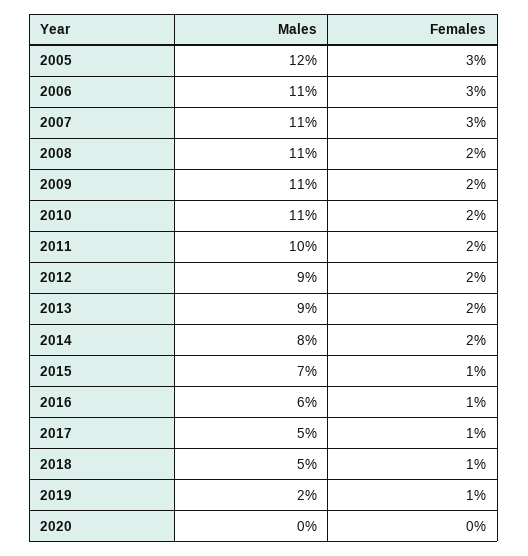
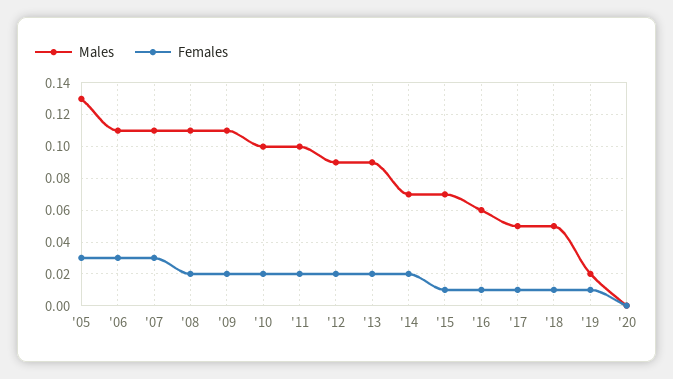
Males, 2005: 0.12 -> 0.13
Males, 2010: 0.11 -> 0.1
Males, 2014: 0.08 -> 0.07

